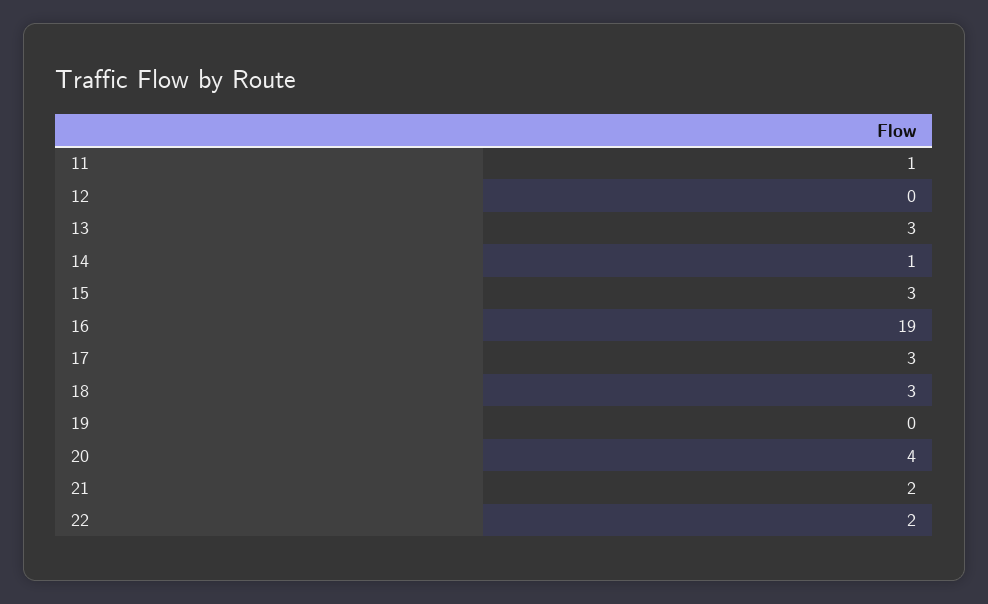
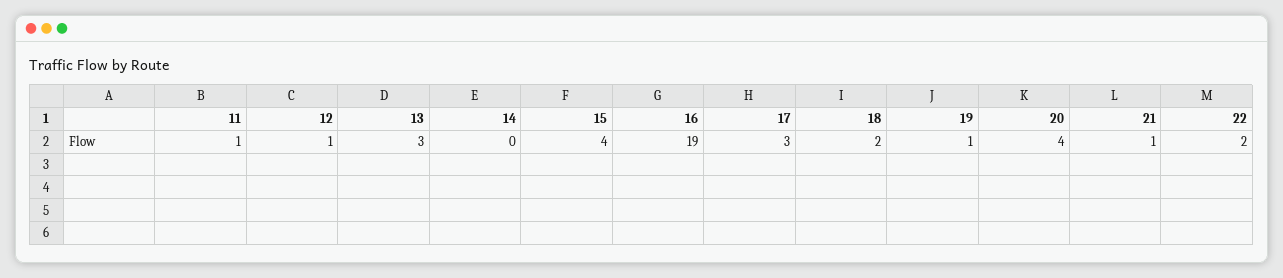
12: 0 -> 1
14: 1 -> 0
15: 3 -> 4
18: 3 -> 2
19: 0 -> 1
21: 2 -> 1

